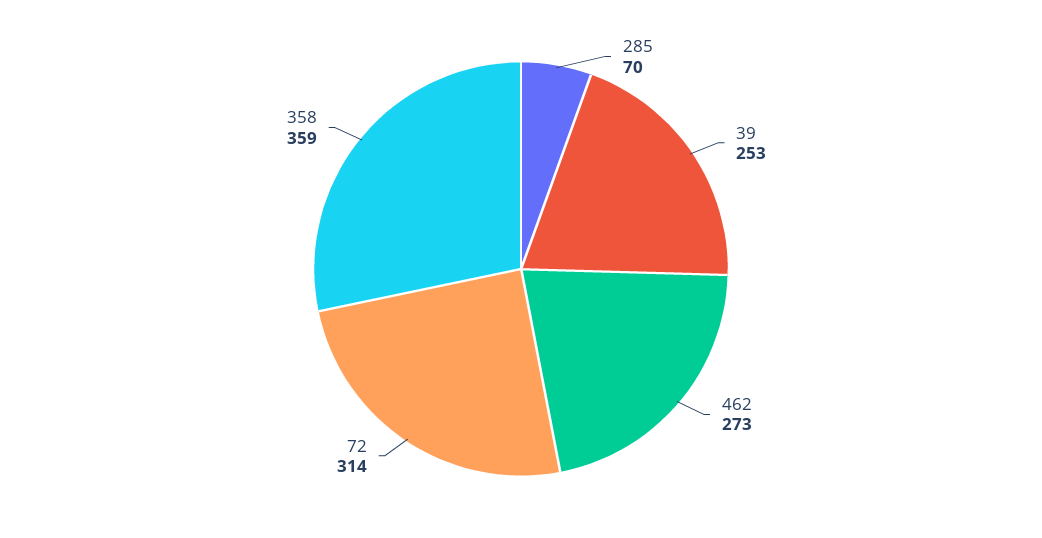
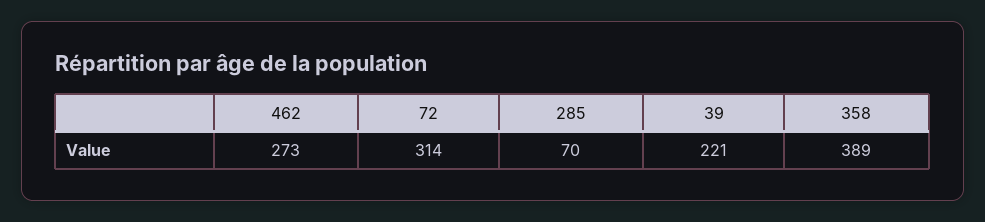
39: 253 -> 221
358: 359 -> 389

